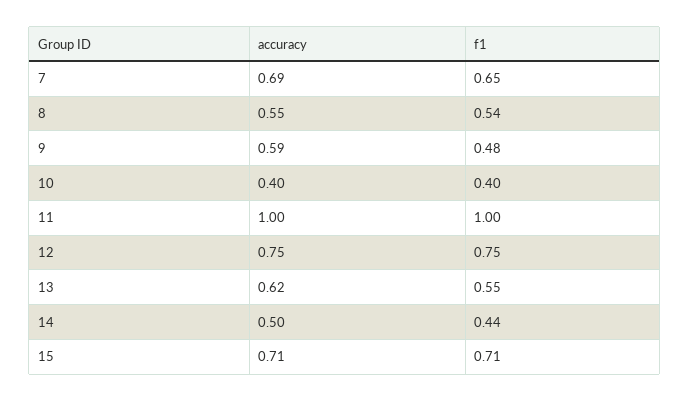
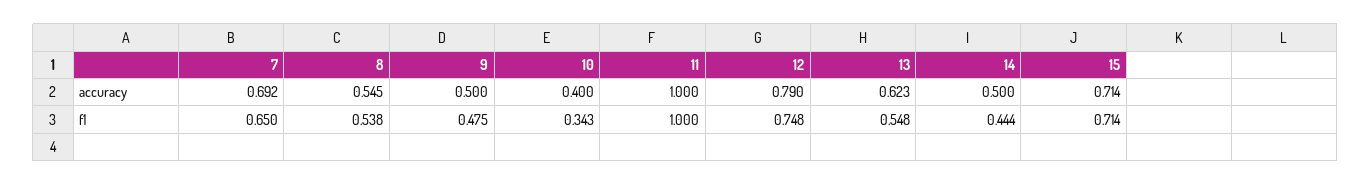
accuracy, 9: 0.59 -> 0.5
f1, 10: 0.4 -> 0.343
accuracy, 12: 0.75 -> 0.79

